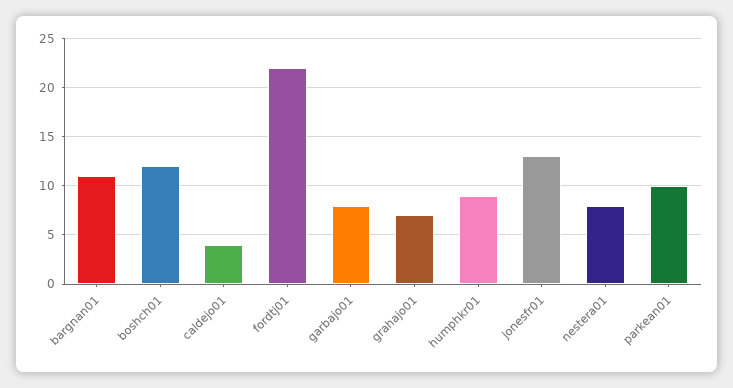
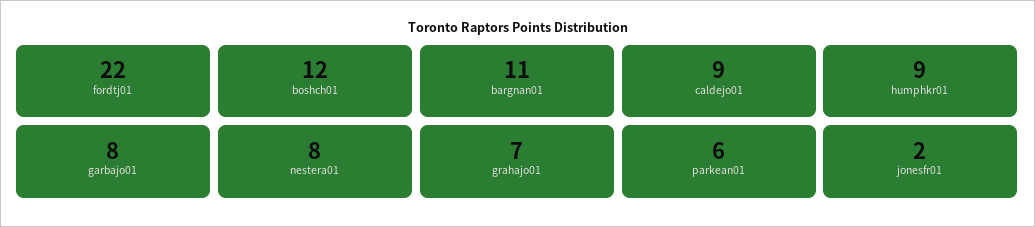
caldejo01: 4 -> 9
jonesfr01: 13 -> 2
parkean01: 10 -> 6

